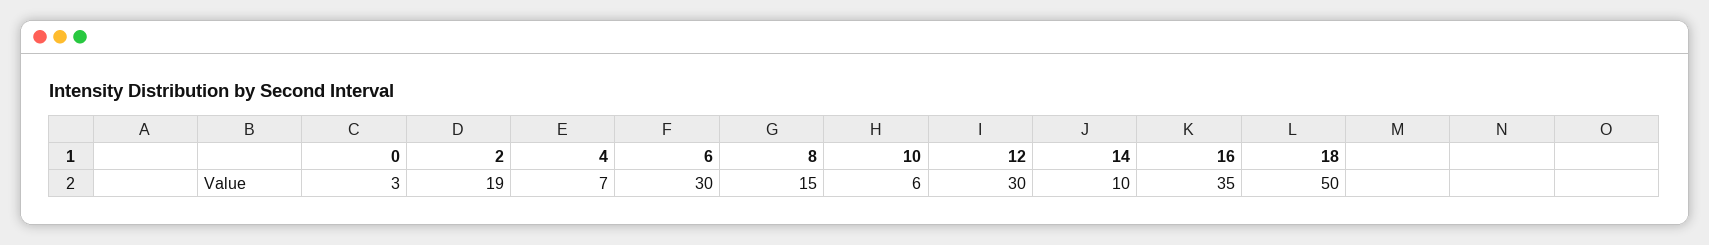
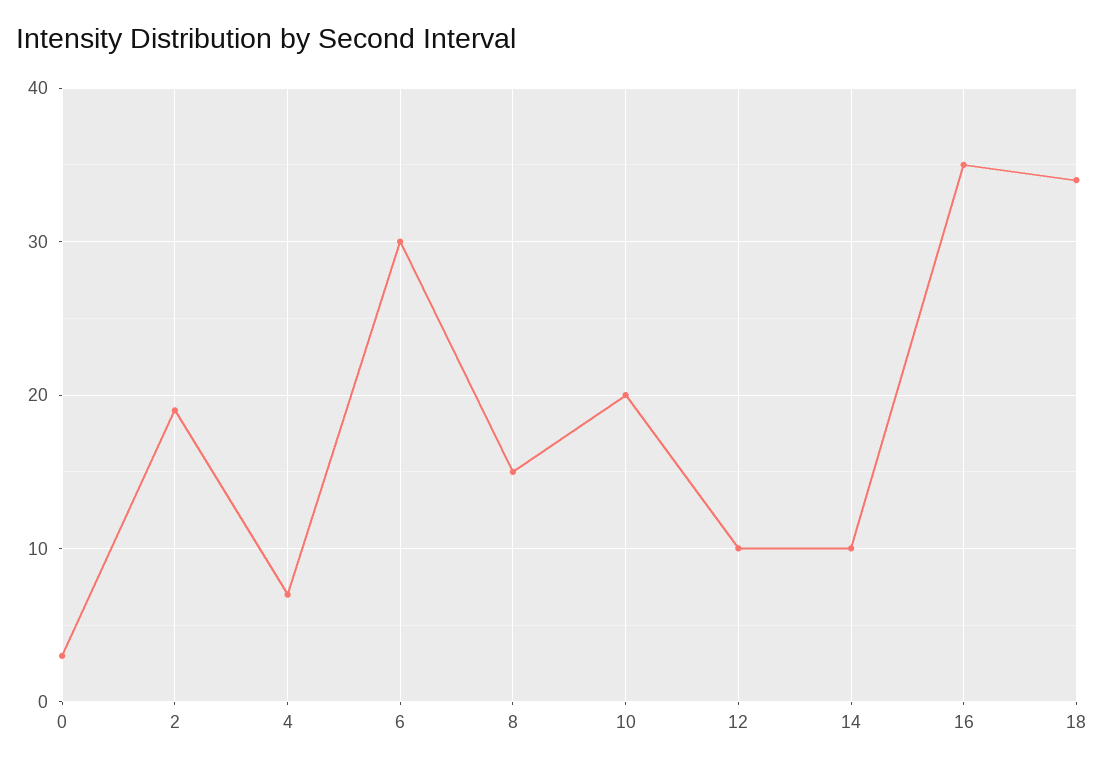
10: 6 -> 20
12: 30 -> 10
18: 50 -> 34

